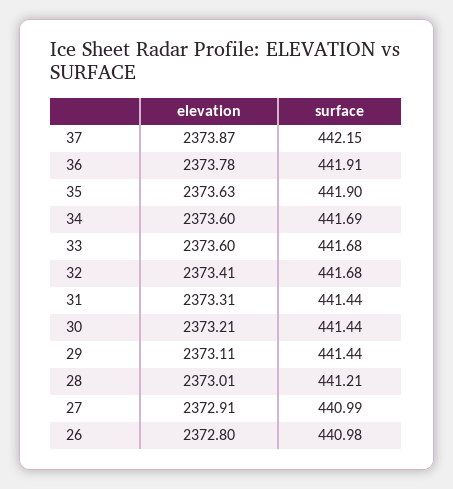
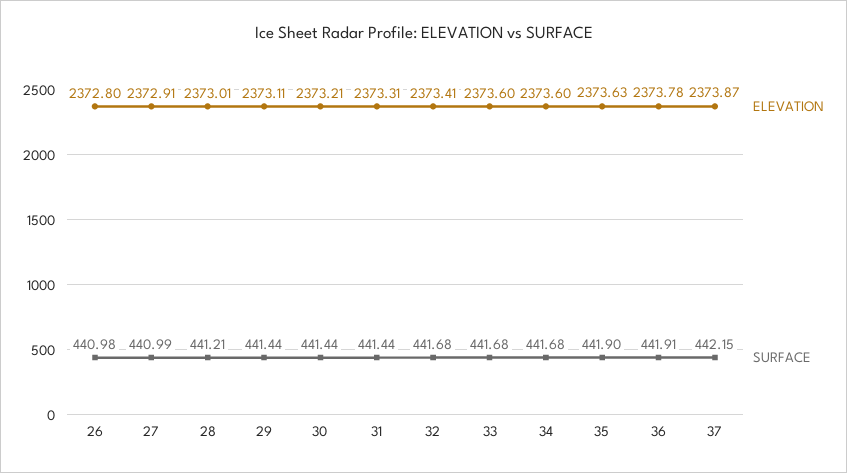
surface, 34: 441.69 -> 441.68

